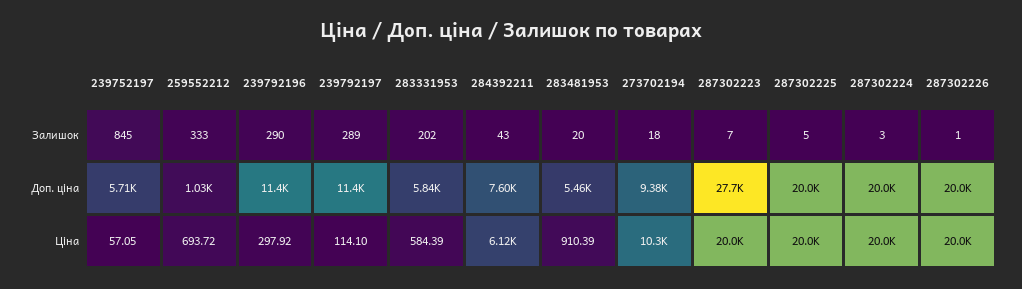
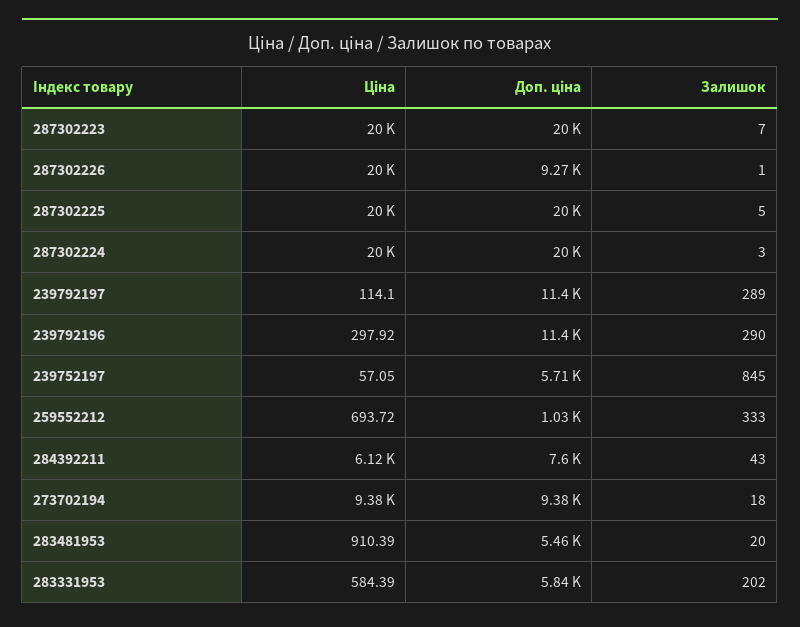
287302223, Доп. ціна: 27700 -> 20000
287302226, Доп. ціна: 20000 -> 9270
273702194, Ціна: 10300 -> 9380

